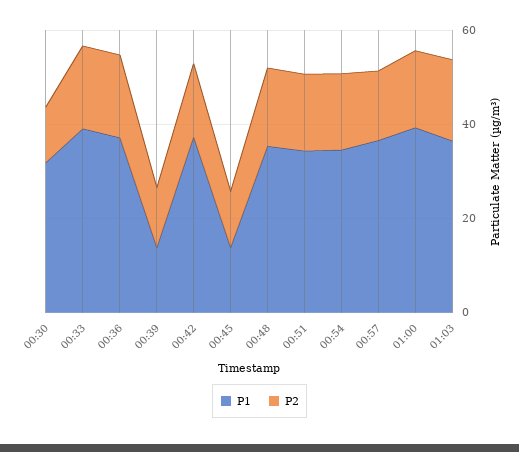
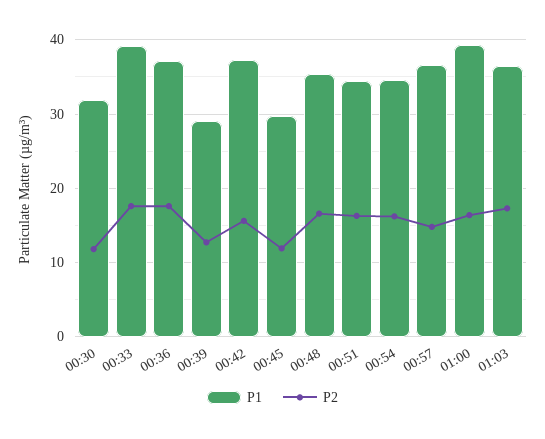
P1, 00:39: 15 -> 29
P1, 00:45: 15 -> 30

